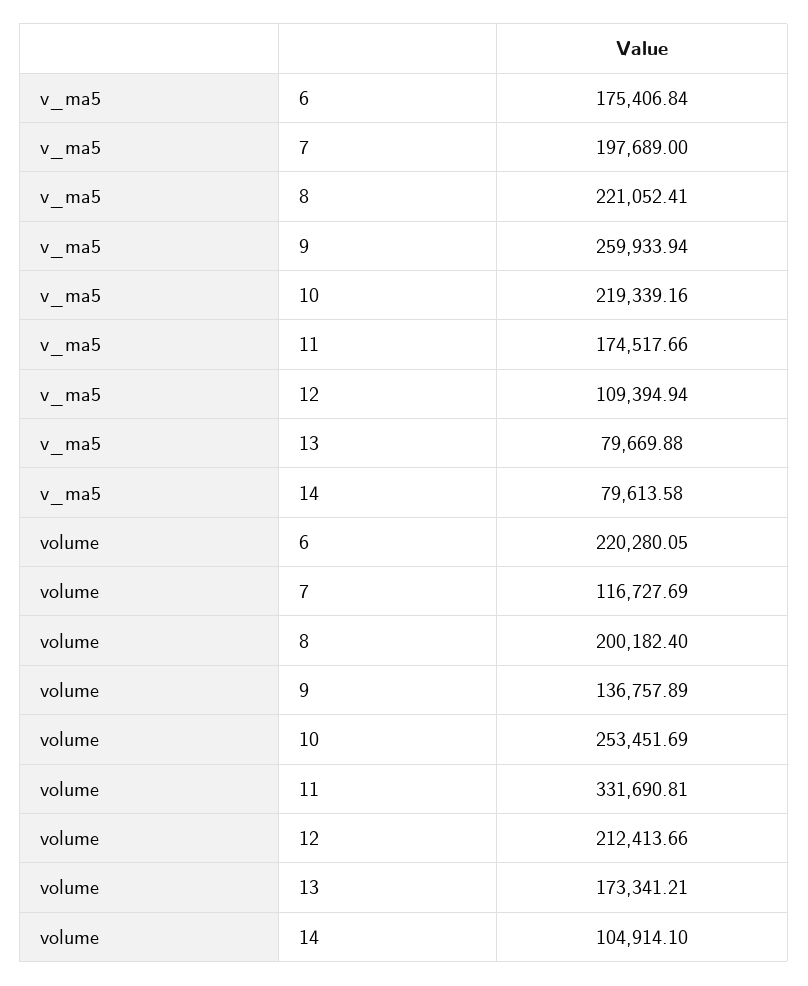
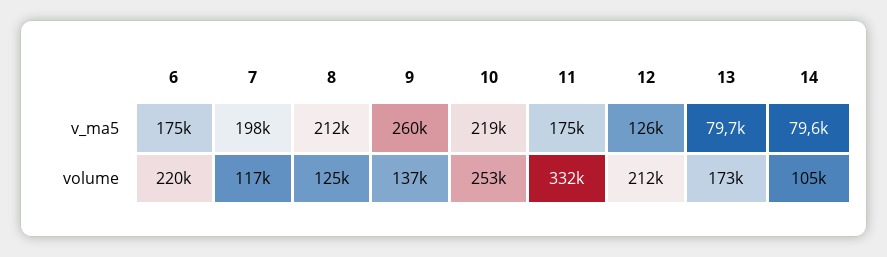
v_ma5, 8: 221052.41 -> 212000
v_ma5, 12: 109394.94 -> 126000
volume, 8: 200182.4 -> 125000

